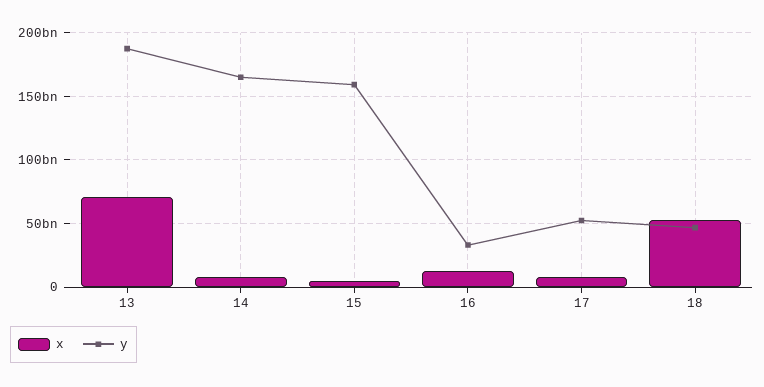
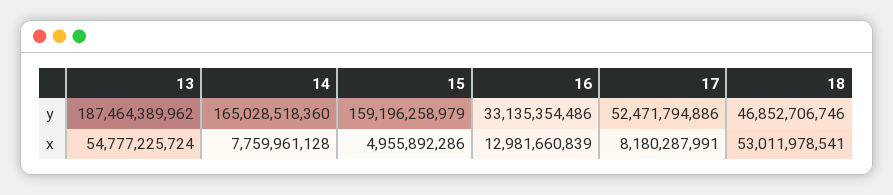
x, 13: 70000000000 -> 54777225724

